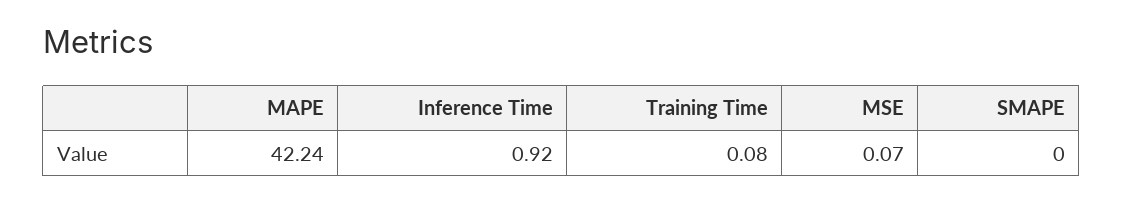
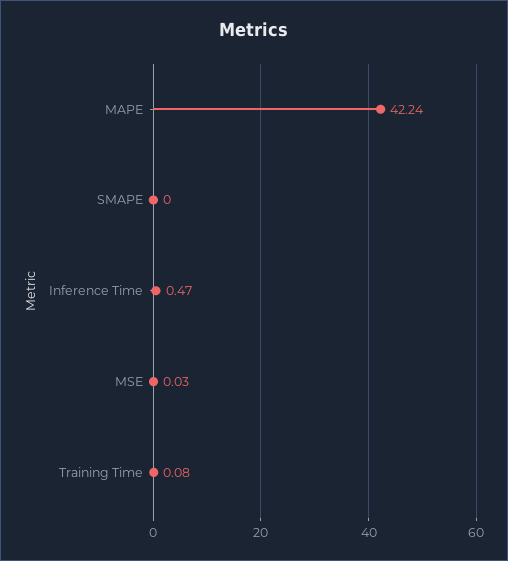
Inference Time: 0.92 -> 0.47
MSE: 0.07 -> 0.03

